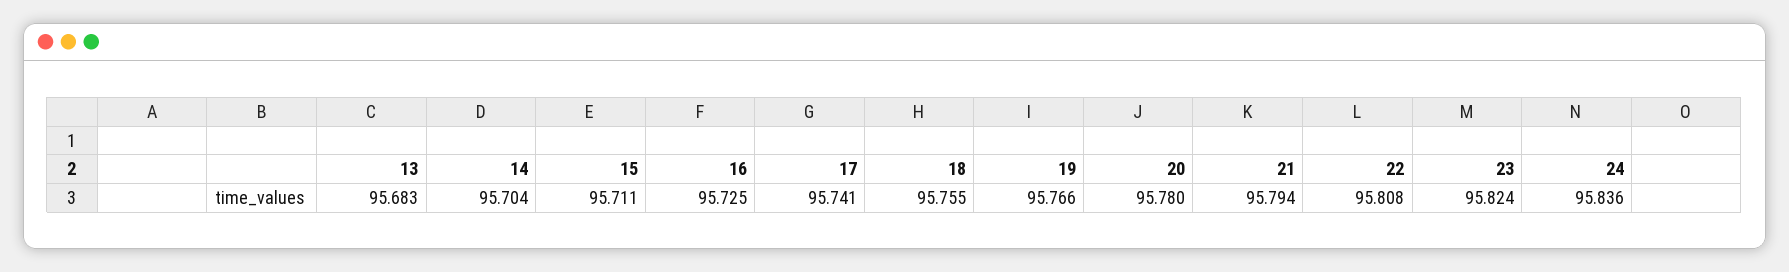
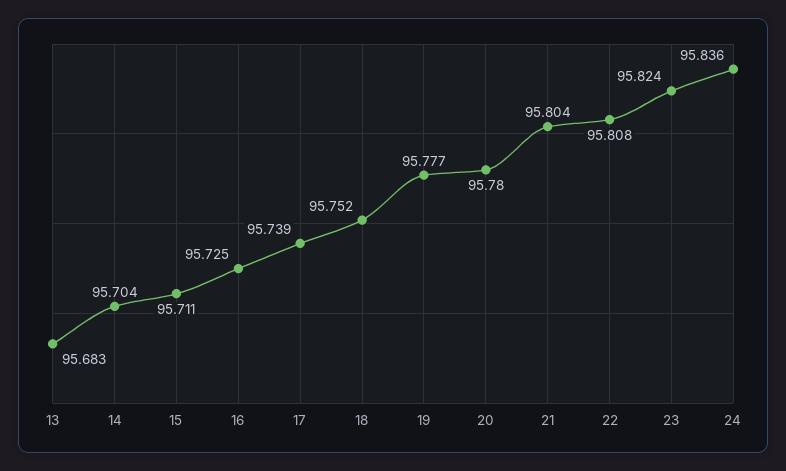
17: 95.741 -> 95.739
18: 95.755 -> 95.752
19: 95.766 -> 95.777
21: 95.794 -> 95.804

